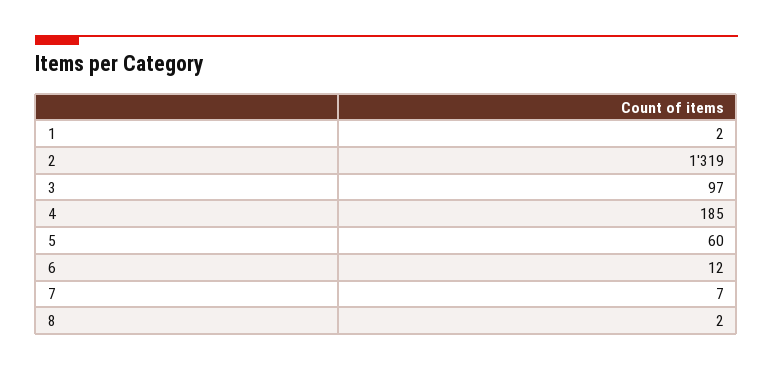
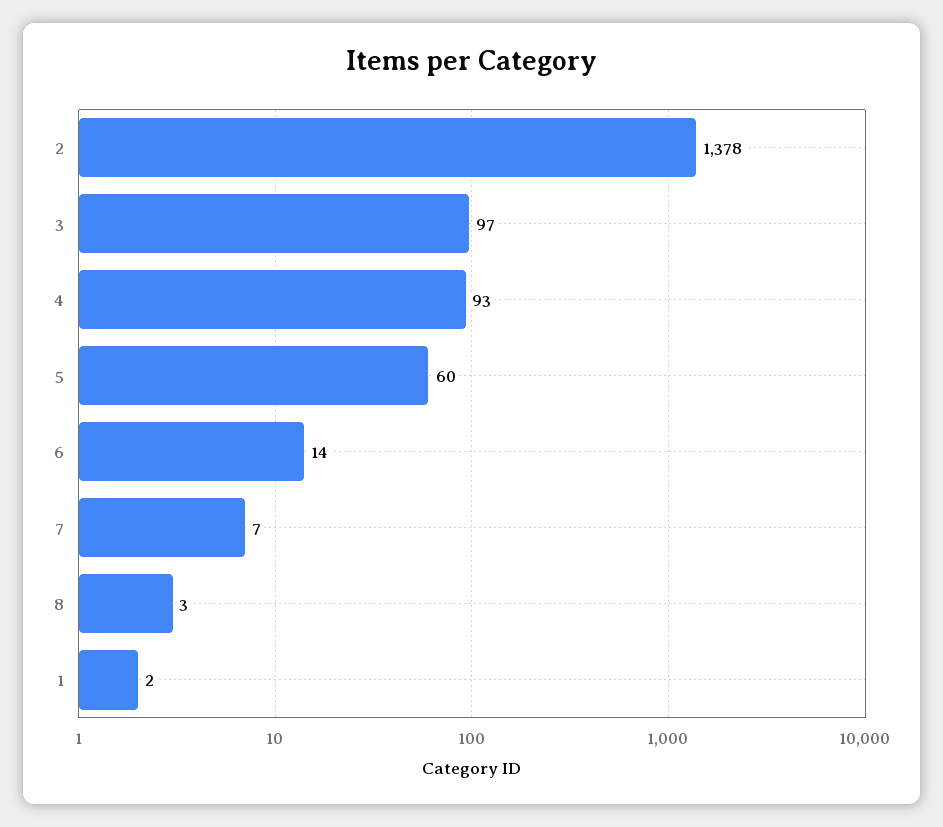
2: 1319 -> 1378
4: 185 -> 93
6: 12 -> 14
8: 2 -> 3

